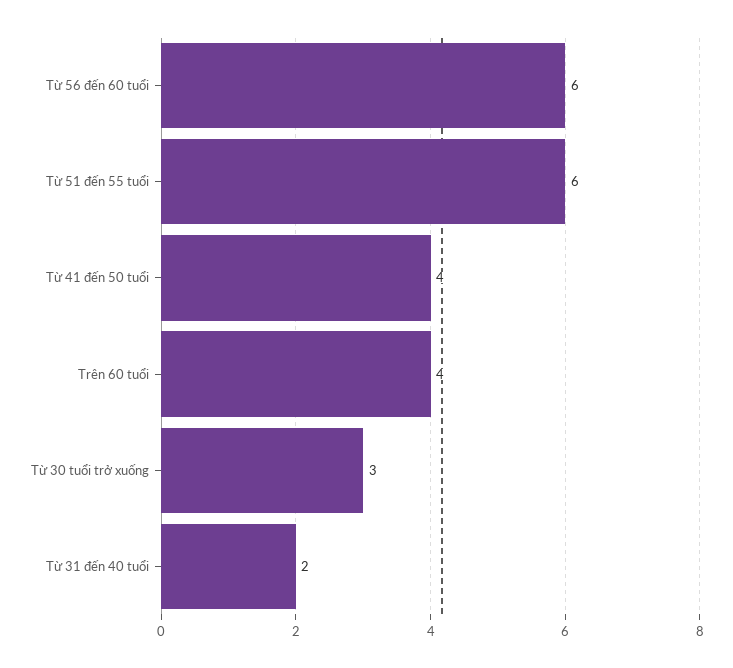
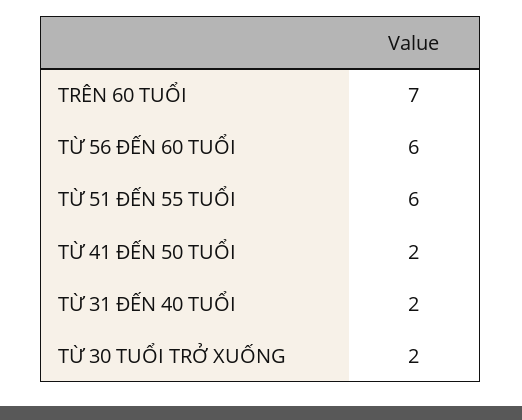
Từ 41 đến 50 tuổi: 4 -> 2
Trên 60 tuổi: 4 -> 7
Từ 30 tuổi trở xuống: 3 -> 2

